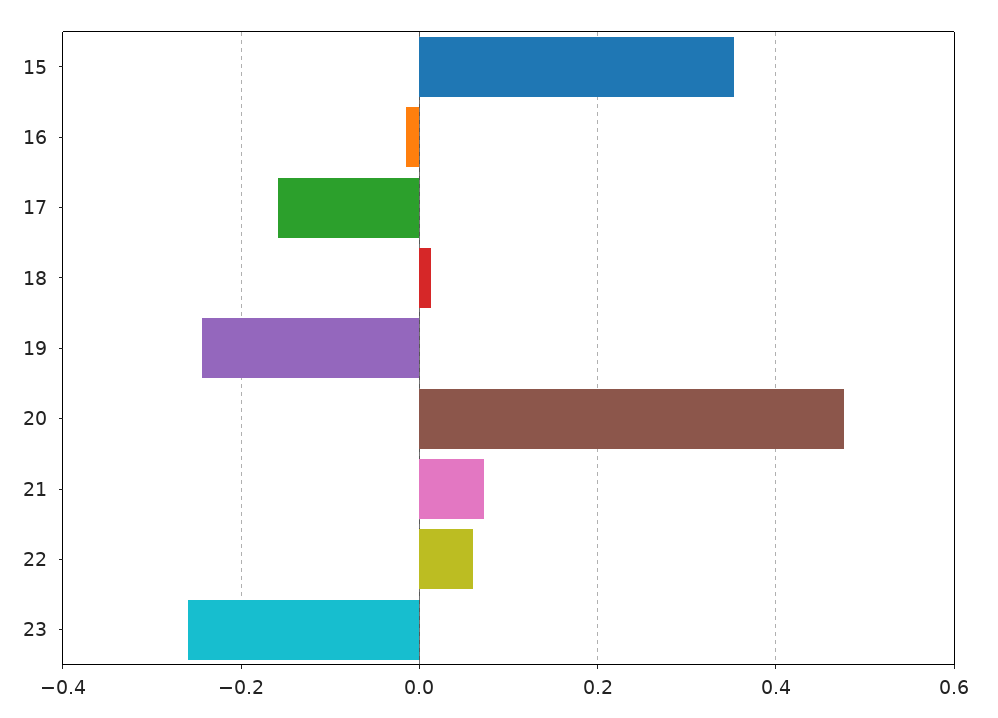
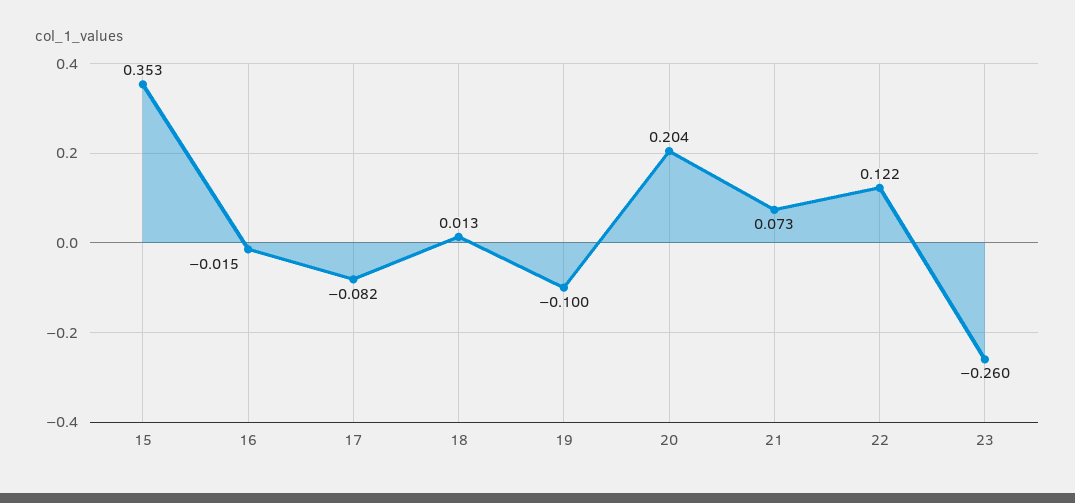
17: -0.16 -> -0.082
19: -0.24 -> -0.1
20: 0.48 -> 0.204
22: 0.06 -> 0.122

